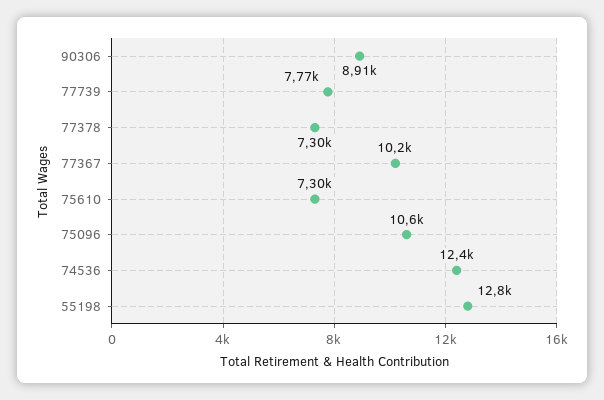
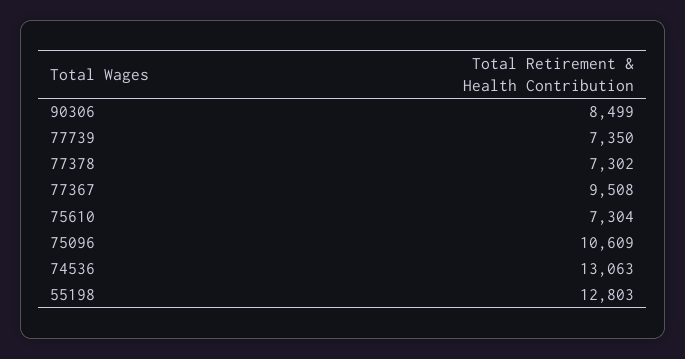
90306: 8910 -> 8499
77739: 7770 -> 7350
77367: 10200 -> 9508
74536: 12400 -> 13063

